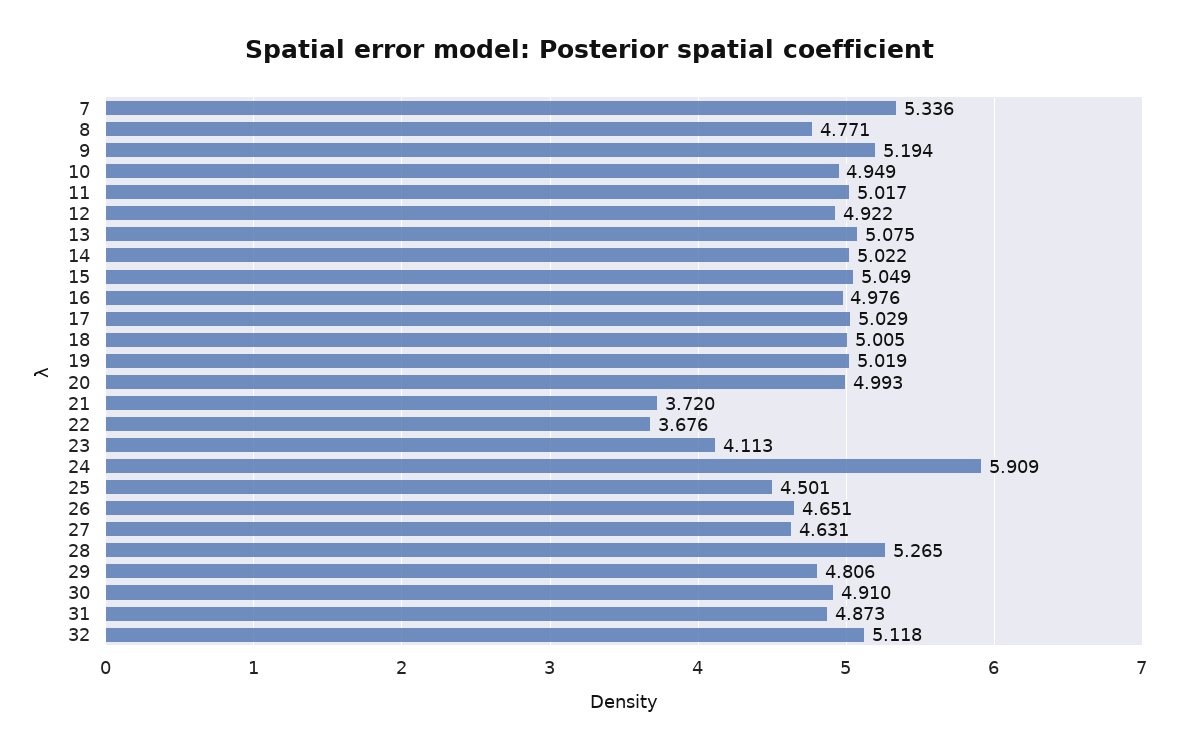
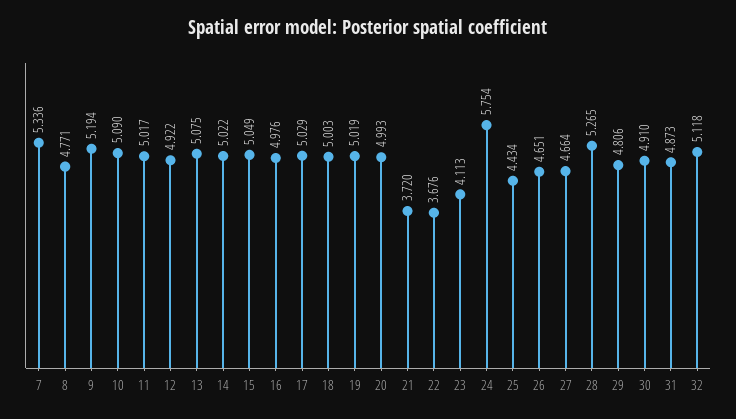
10: 4.949 -> 5.09
18: 5.005 -> 5.003
24: 5.909 -> 5.754
25: 4.501 -> 4.434
27: 4.631 -> 4.664

